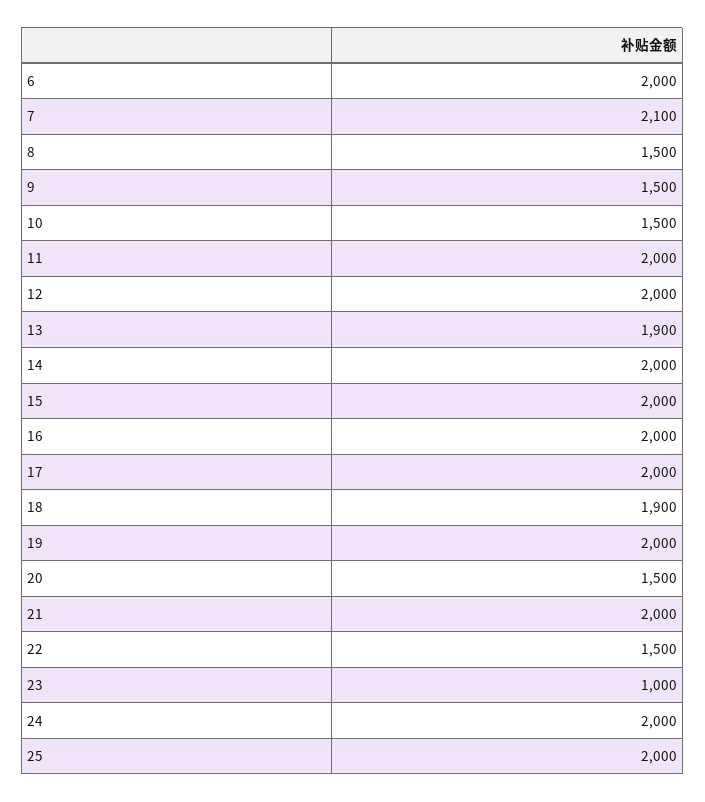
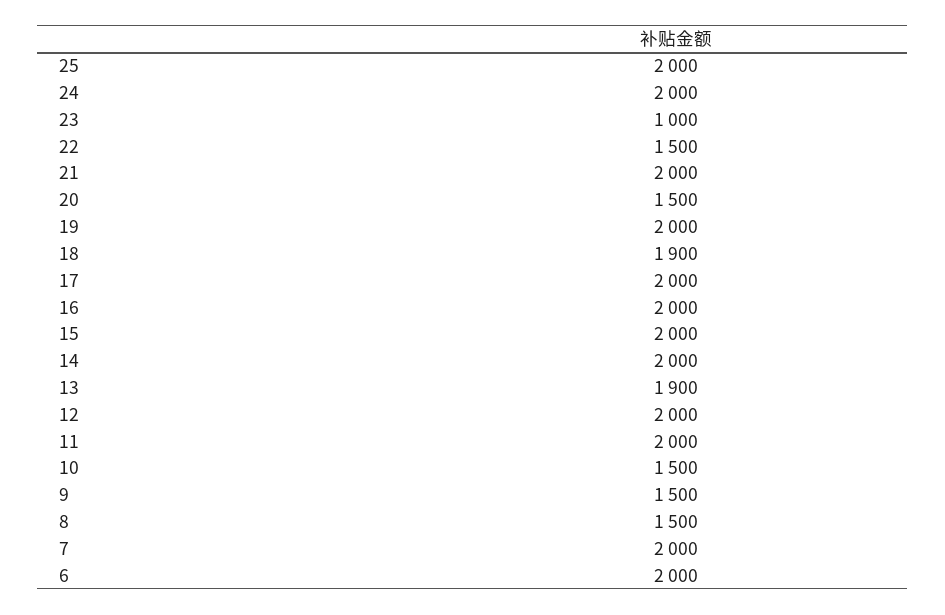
7: 2100 -> 2000

